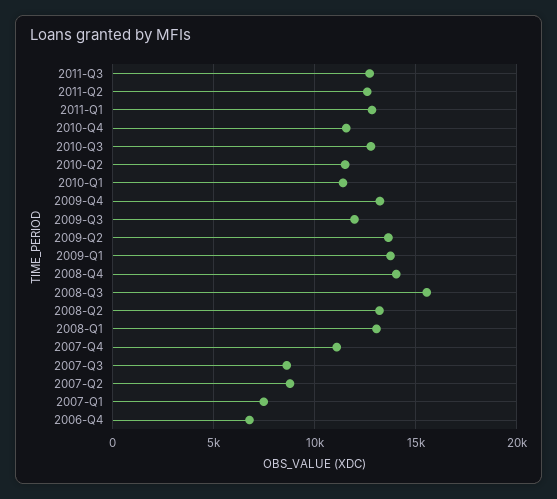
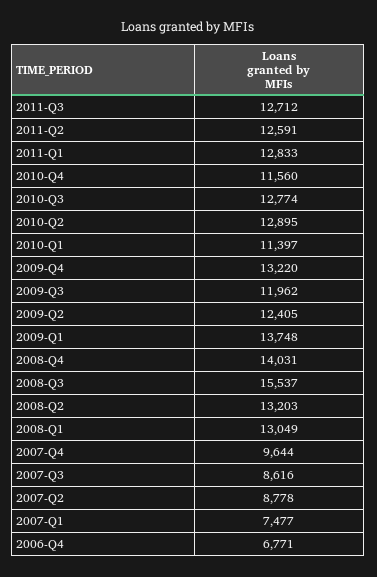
2010-Q2: 11500 -> 12895
2009-Q2: 13500 -> 12405
2007-Q4: 11000 -> 9644

